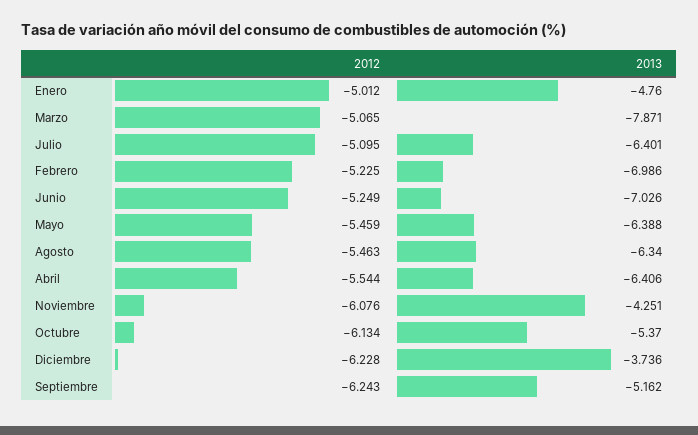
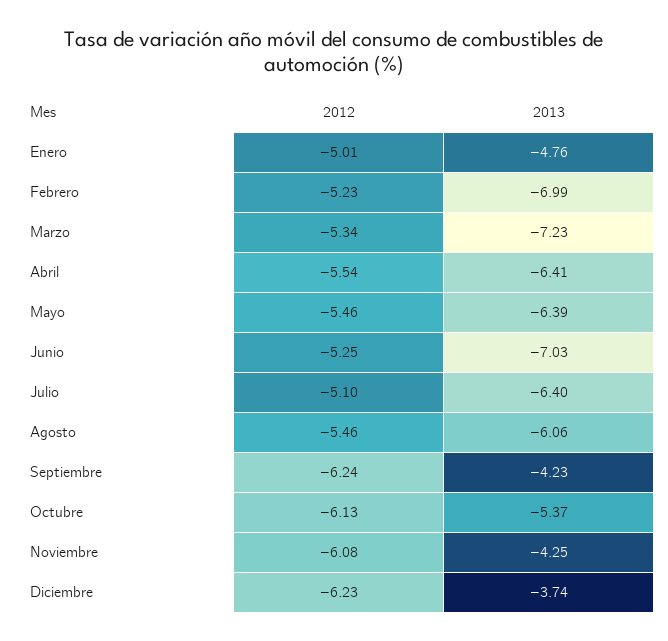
2012, Marzo: -5.065 -> -5.34
2013, Marzo: -7.871 -> -7.23
2013, Agosto: -6.34 -> -6.06
2013, Septiembre: -5.162 -> -4.23

